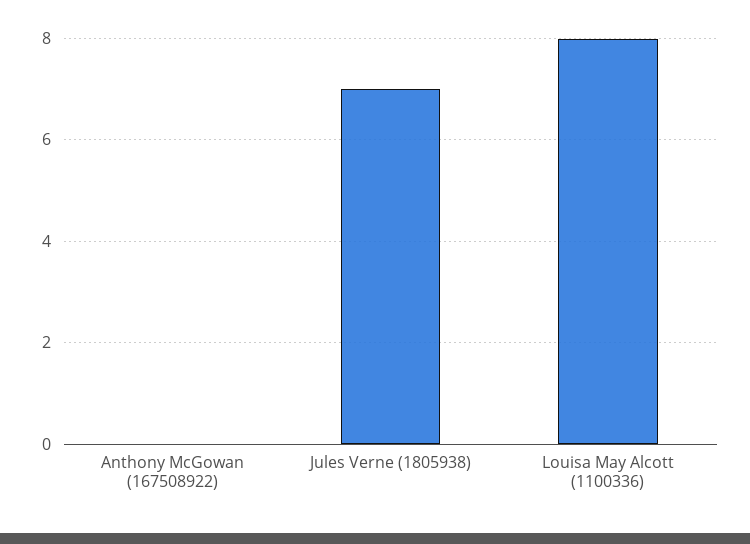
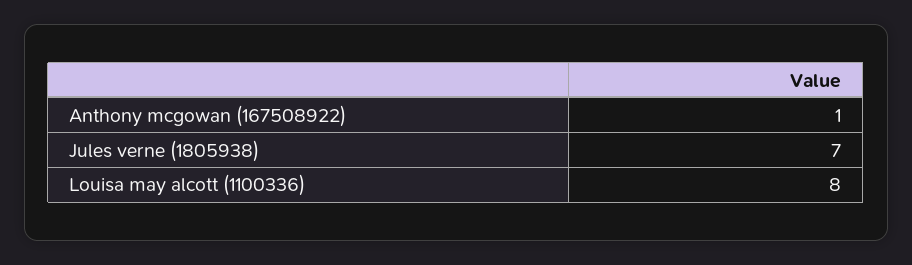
Anthony McGowan (167508922): 0 -> 1

